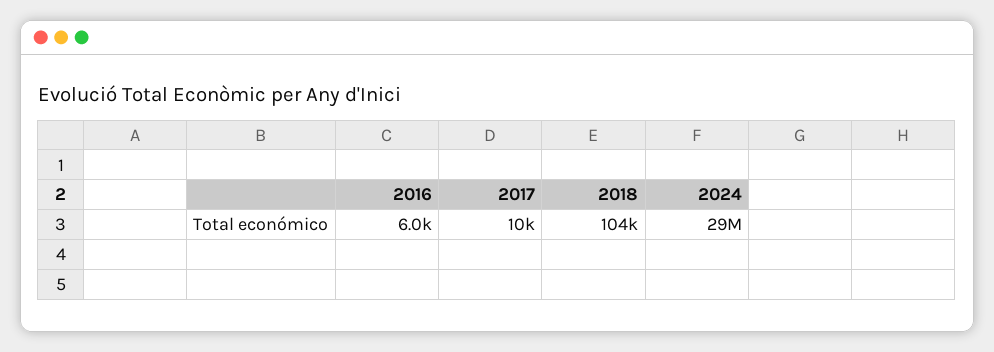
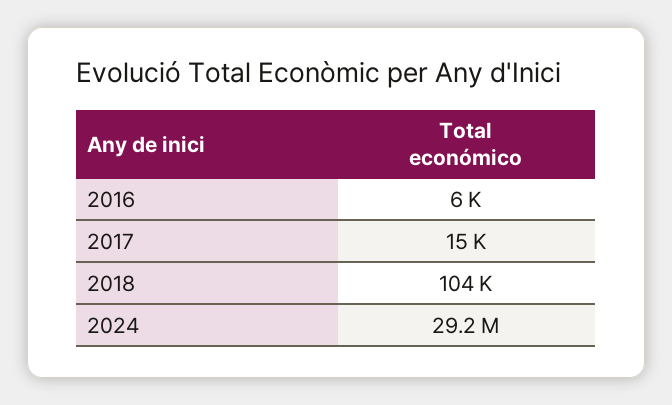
2017: 10000 -> 15000

